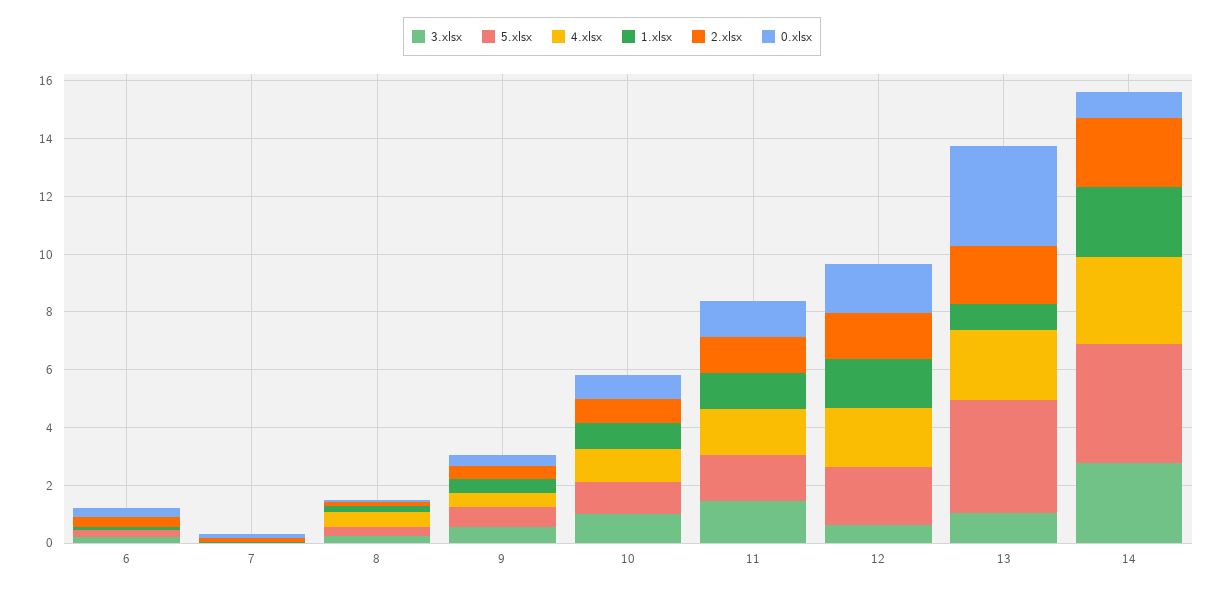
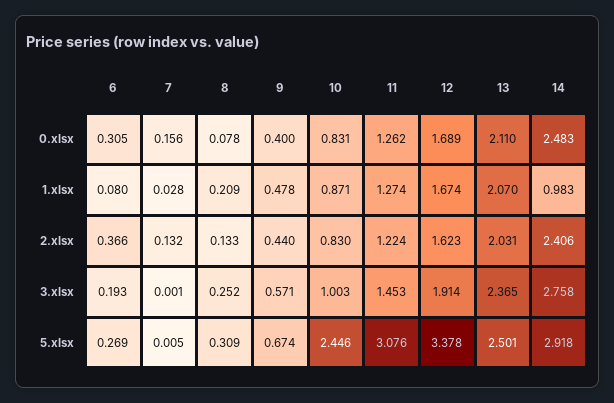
4.xlsx, 6: 0 -> none
4.xlsx, 7: 0 -> none
4.xlsx, 8: 0.5 -> none
4.xlsx, 9: 0.5 -> none
5.xlsx, 10: 1 -> 2.446
4.xlsx, 10: 1 -> none
5.xlsx, 11: 1.5 -> 3.076
4.xlsx, 11: 1.5 -> none
3.xlsx, 12: 0.5 -> 1.914
5.xlsx, 12: 2 -> 3.378
4.xlsx, 12: 2 -> none
3.xlsx, 13: 1 -> 2.365
5.xlsx, 13: 4 -> 2.501
4.xlsx, 13: 2.5 -> none
1.xlsx, 13: 1 -> 2.07
0.xlsx, 13: 3.5 -> 2.11
5.xlsx, 14: 4 -> 2.918
4.xlsx, 14: 3 -> none
1.xlsx, 14: 2.5 -> 0.983
0.xlsx, 14: 1 -> 2.483

